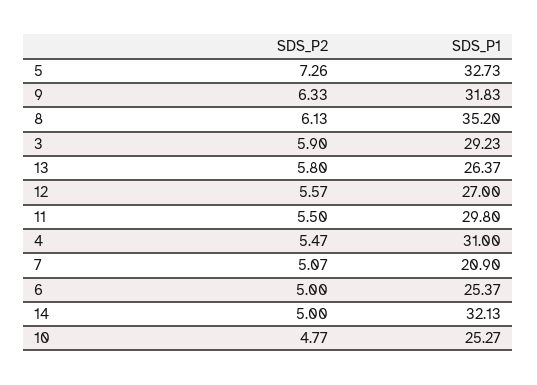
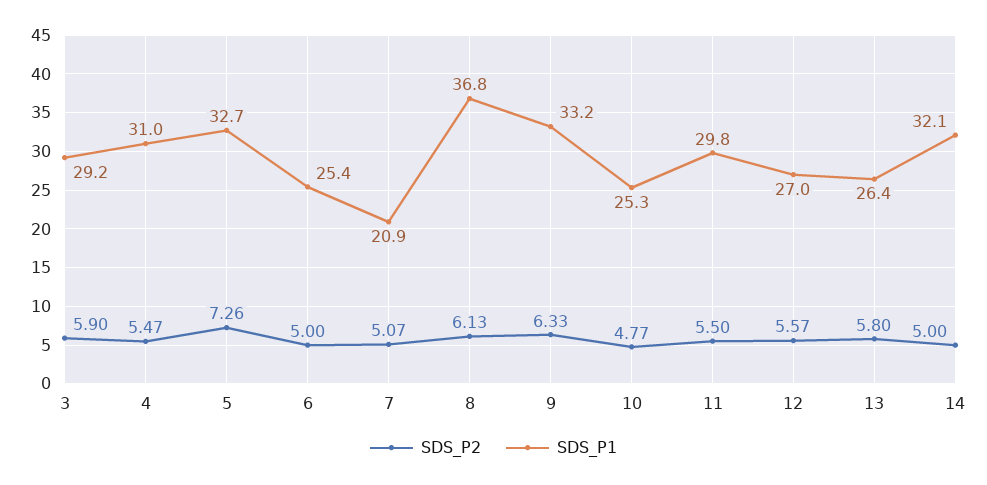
SDS_P1, 9: 31.83 -> 33.2
SDS_P1, 8: 35.2 -> 36.8

